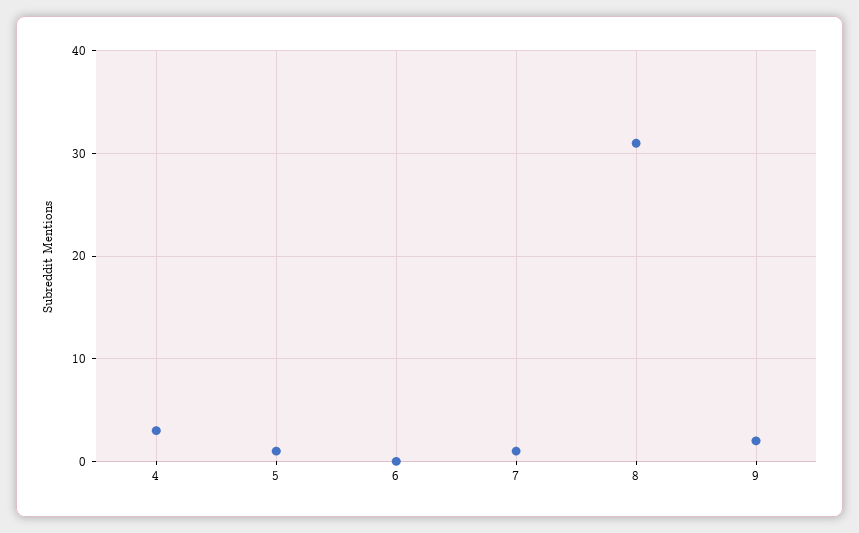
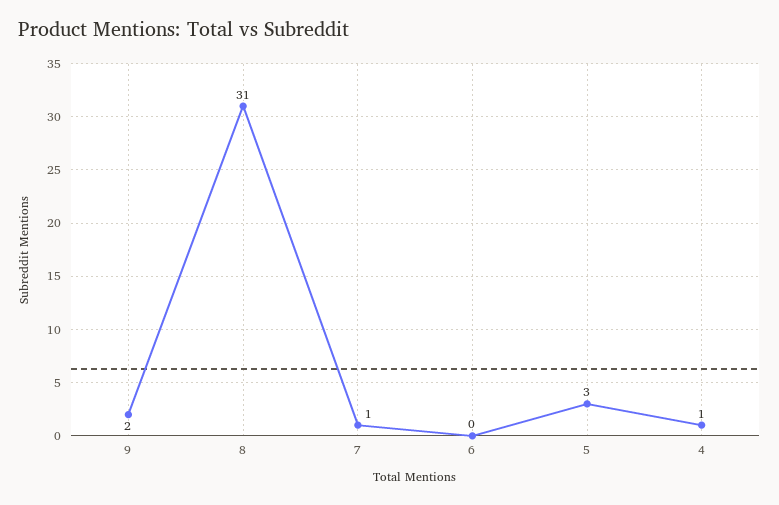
4: 3 -> 1
5: 1 -> 3

